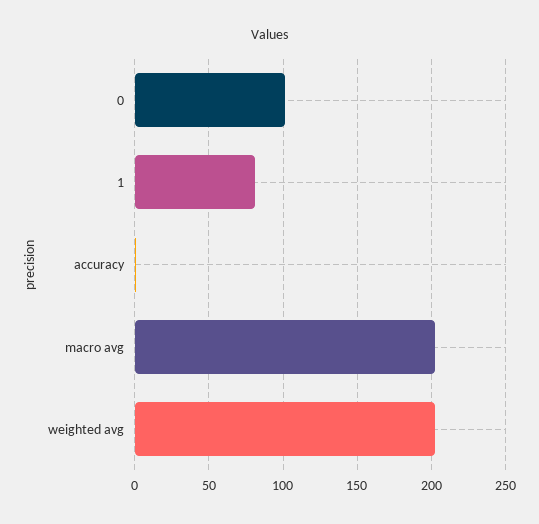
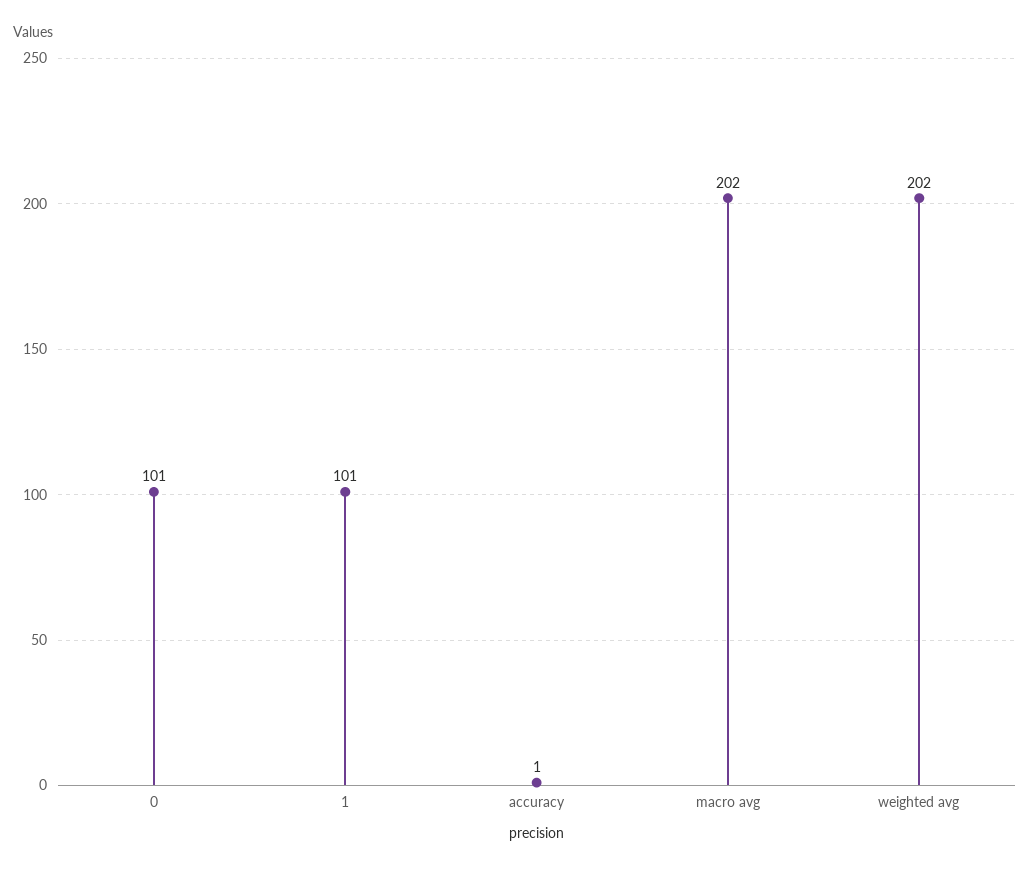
1: 80 -> 101

